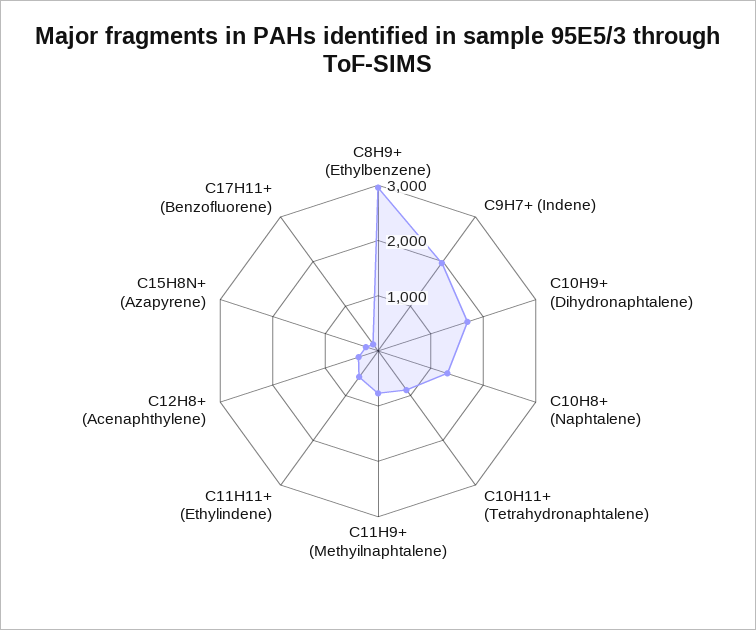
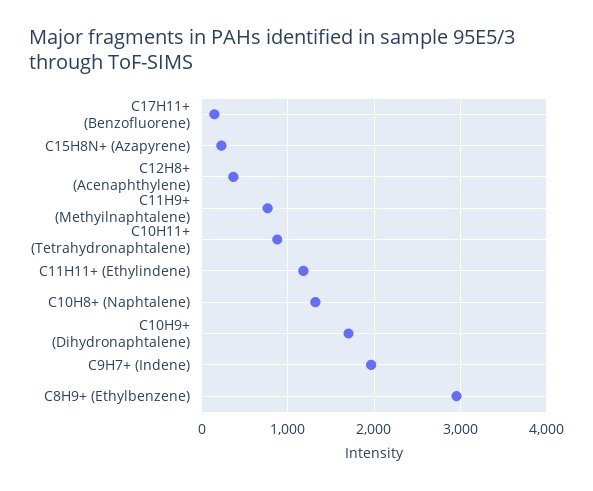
C11H11+ (Ethylindene): 600 -> 1200

